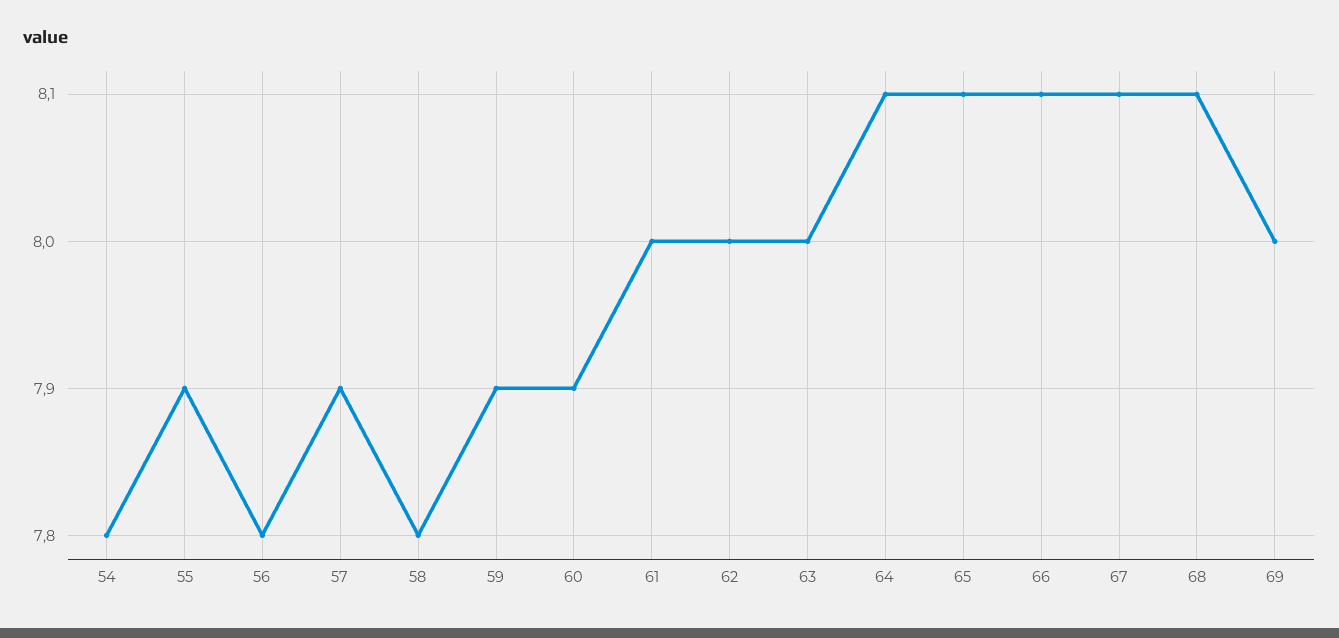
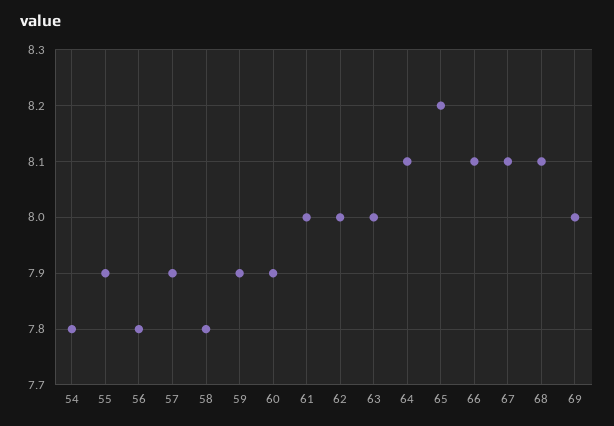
65: 8.1 -> 8.2

